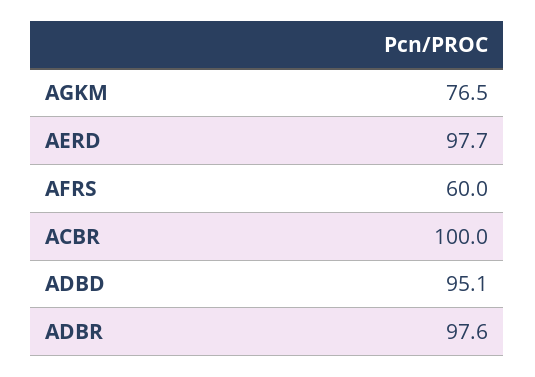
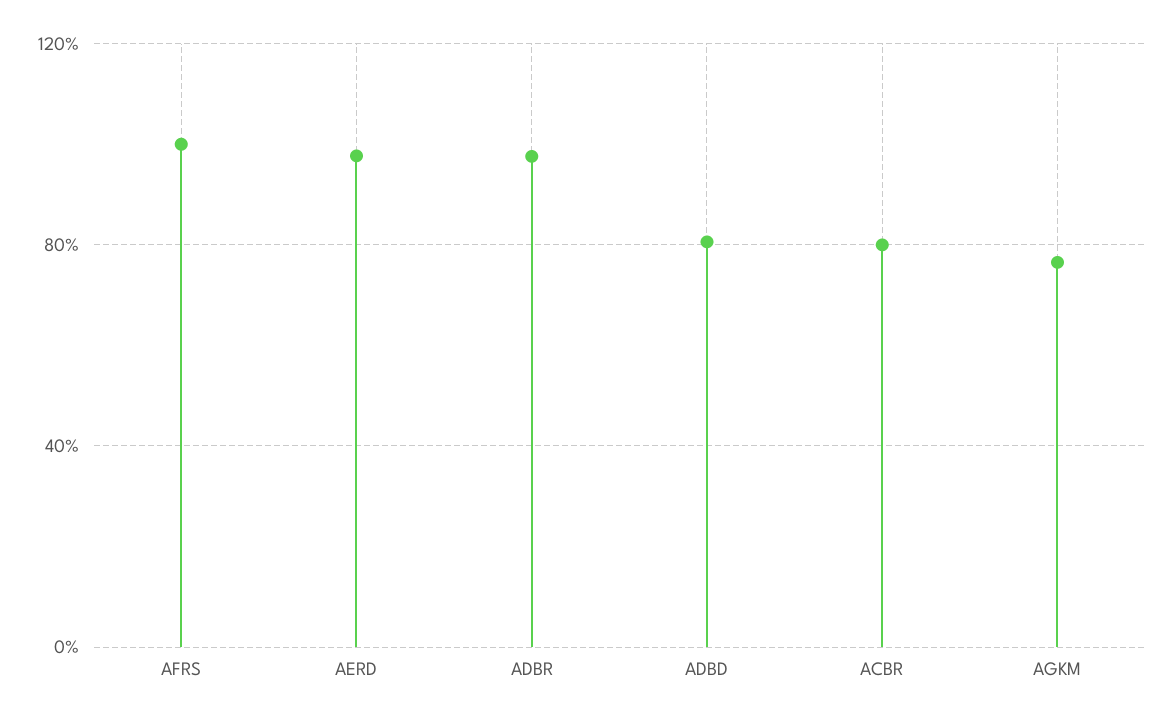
AFRS: 60 -> 100
ACBR: 100 -> 80
ADBD: 95.1 -> 80

